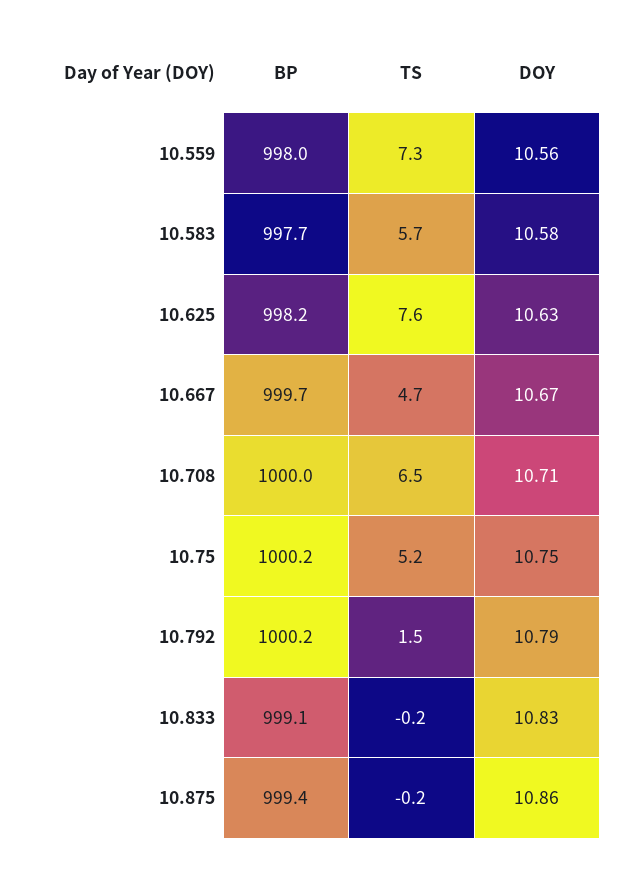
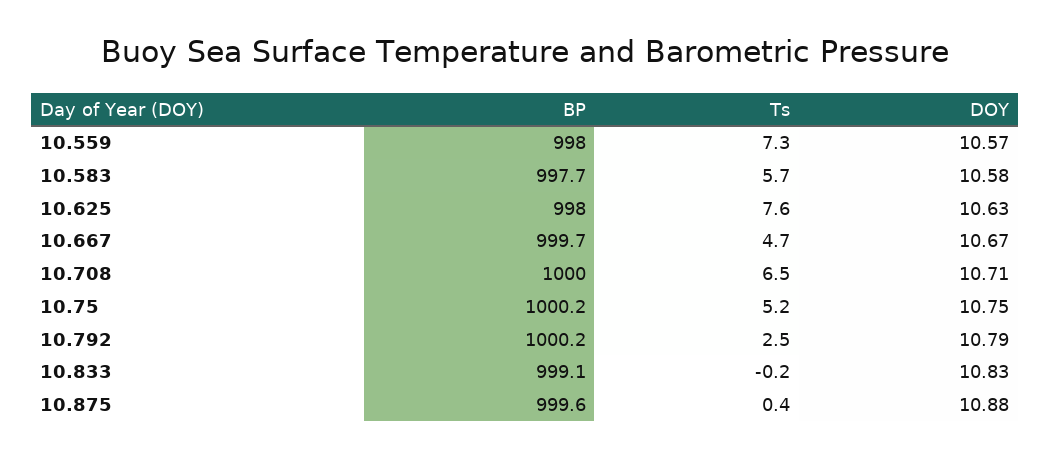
DOY, 10.559: 10.56 -> 10.57
BP, 10.625: 998.2 -> 998
TS, 10.792: 1.5 -> 2.5
BP, 10.875: 999.4 -> 999.6
TS, 10.875: -0.2 -> 0.4
DOY, 10.875: 10.86 -> 10.88

